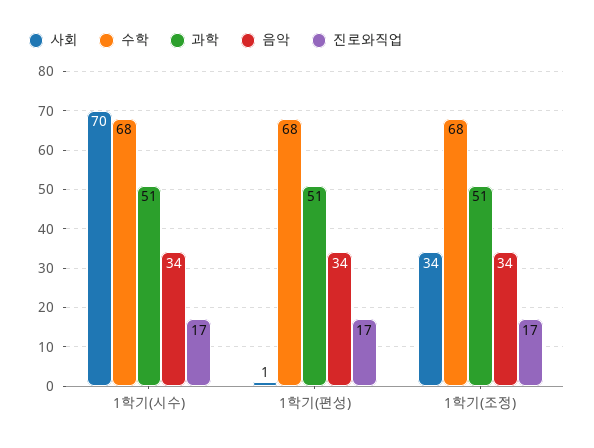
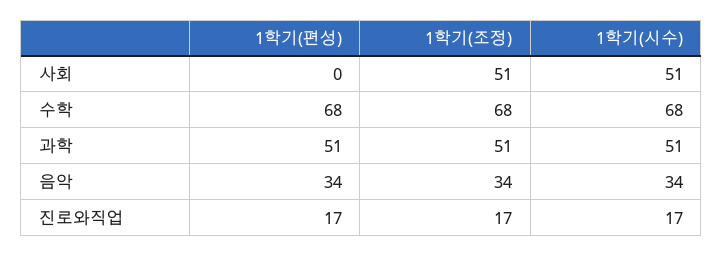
사회, 1학기(시수): 70 -> 51
사회, 1학기(편성): 1 -> 0
사회, 1학기(조정): 34 -> 51

